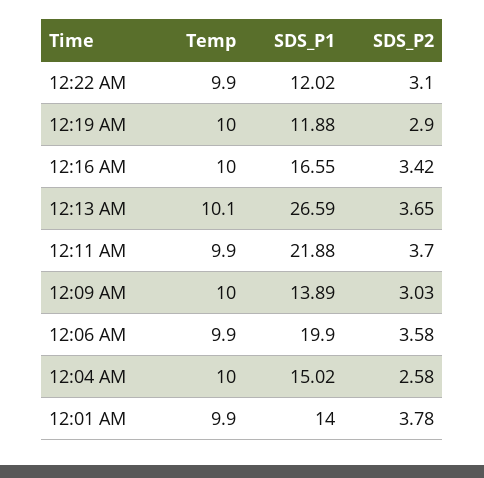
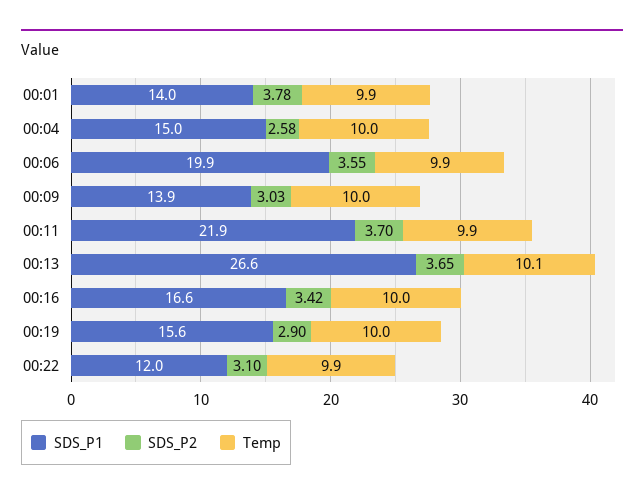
SDS_P1, 12:19 AM: 11.88 -> 15.6
SDS_P2, 12:06 AM: 3.58 -> 3.55

